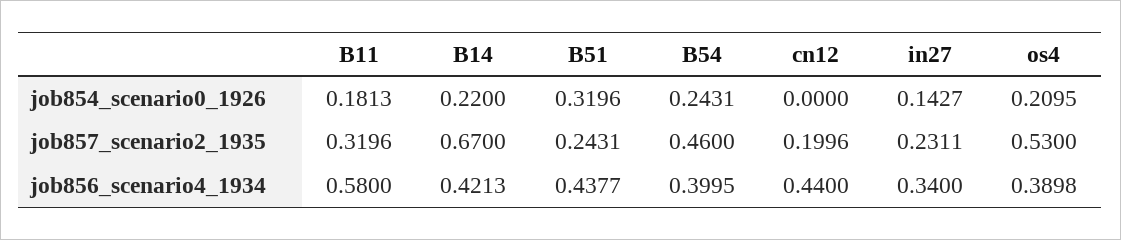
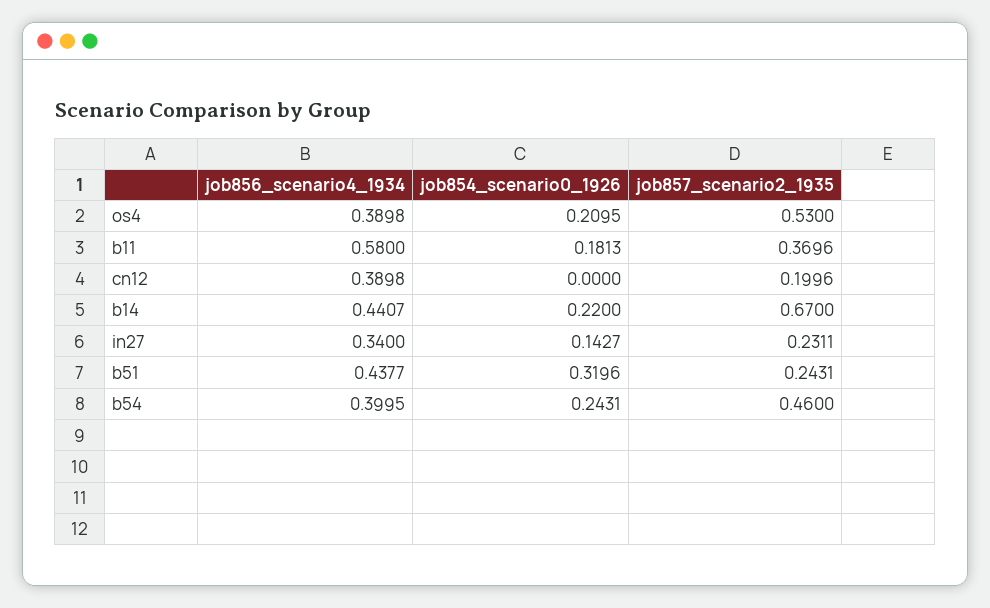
B11, job857_scenario2_1935: 0.3196 -> 0.3696
B14, job856_scenario4_1934: 0.4213 -> 0.4407
cn12, job856_scenario4_1934: 0.44 -> 0.3898

